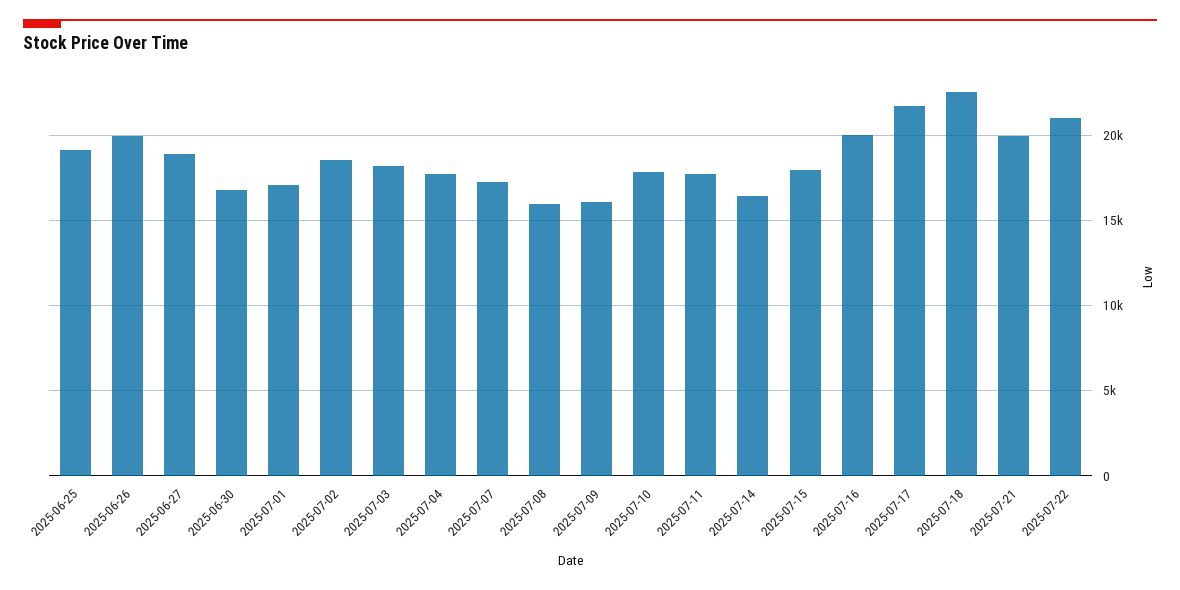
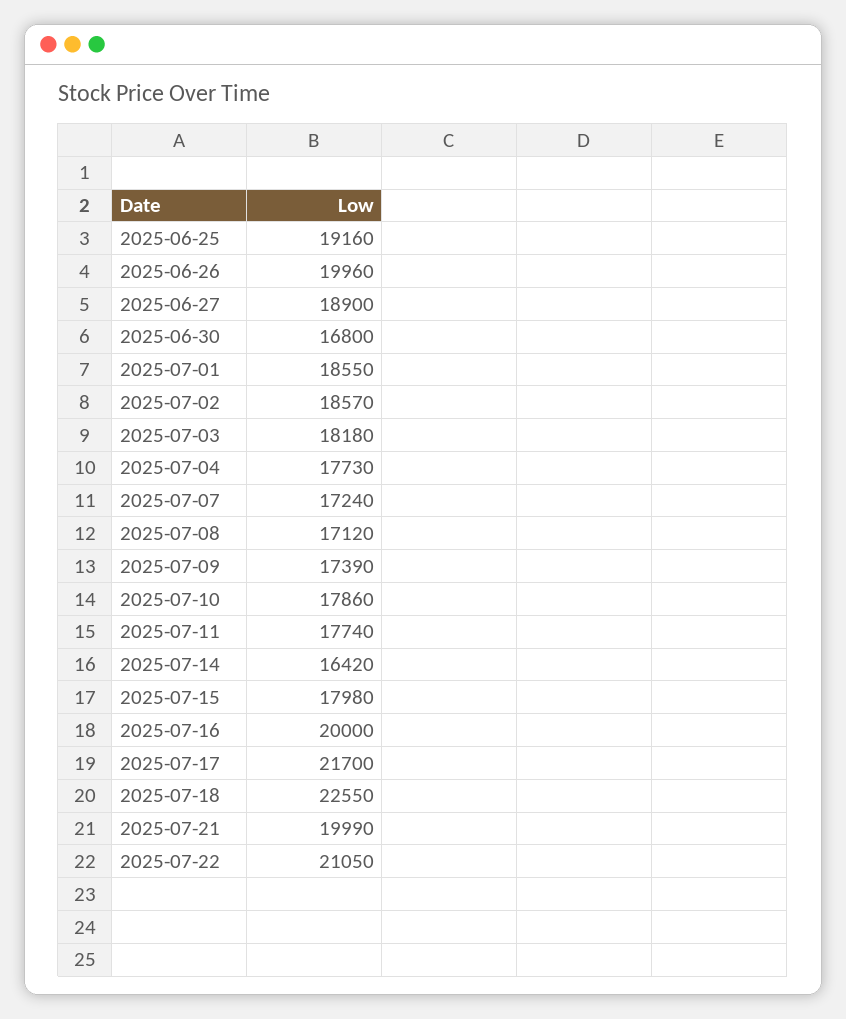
2025-07-01: 17000 -> 18550
2025-07-08: 16000 -> 17120
2025-07-09: 16000 -> 17390

